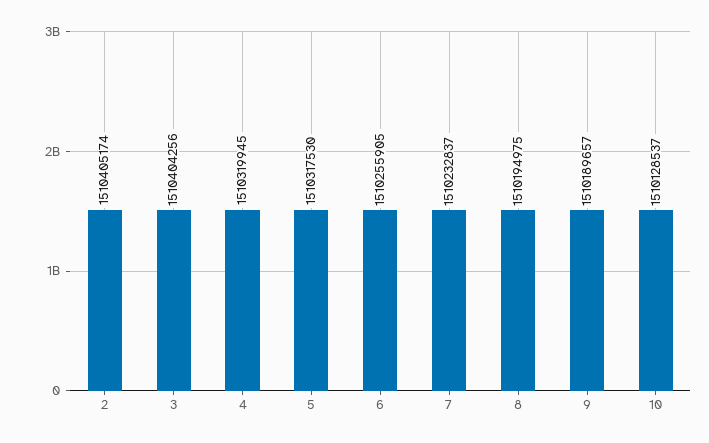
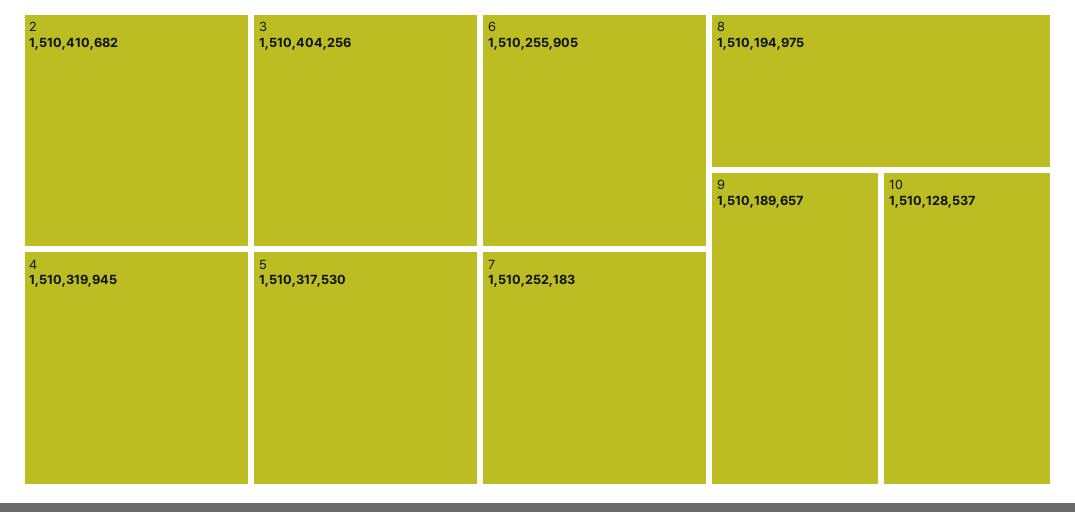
2: 1510405174 -> 1510410682
7: 1510232837 -> 1510252183

